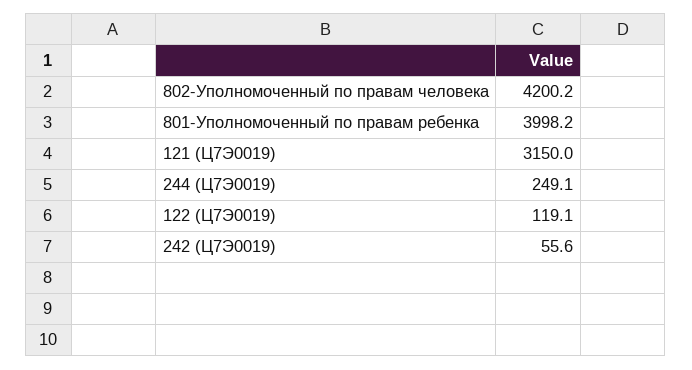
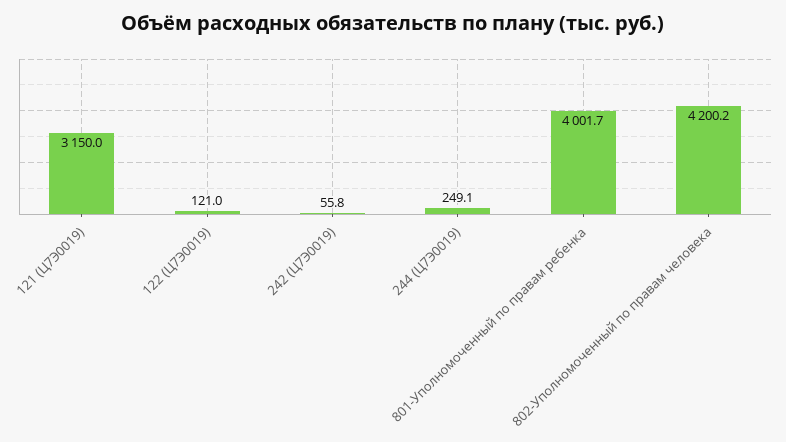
801-Уполномоченный по правам ребенка: 3998.2 -> 4001.7
122 (Ц7Э0019): 119.1 -> 121
242 (Ц7Э0019): 55.6 -> 55.8

